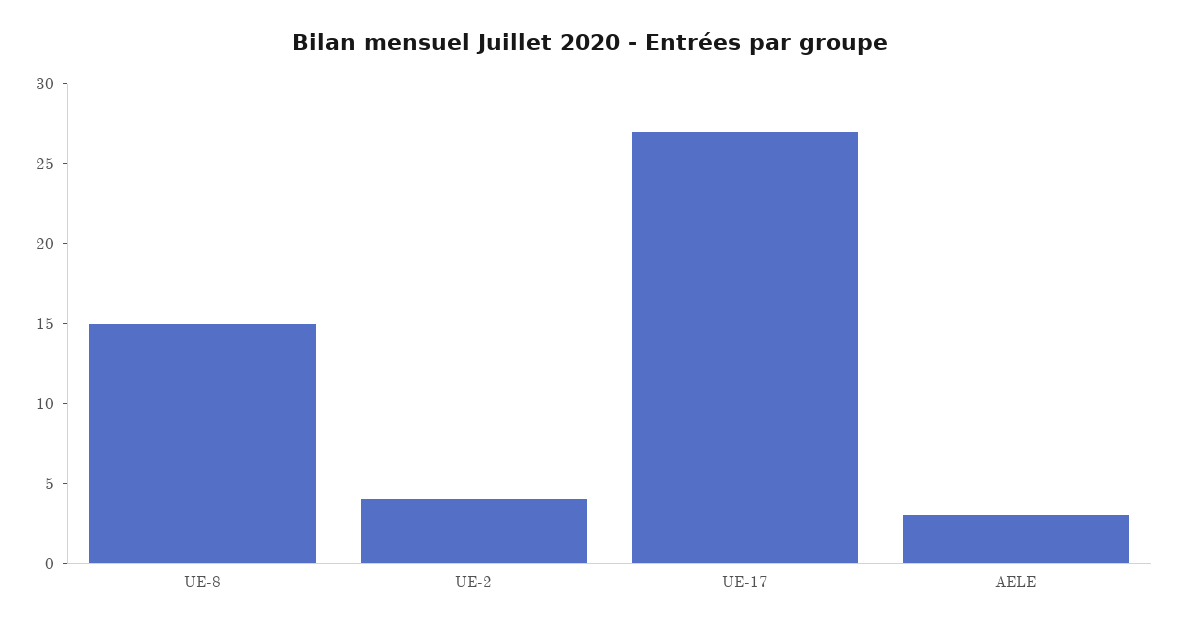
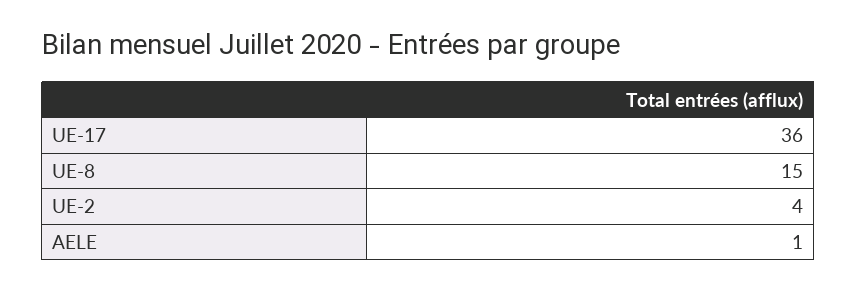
UE-17: 27 -> 36
AELE: 3 -> 1

